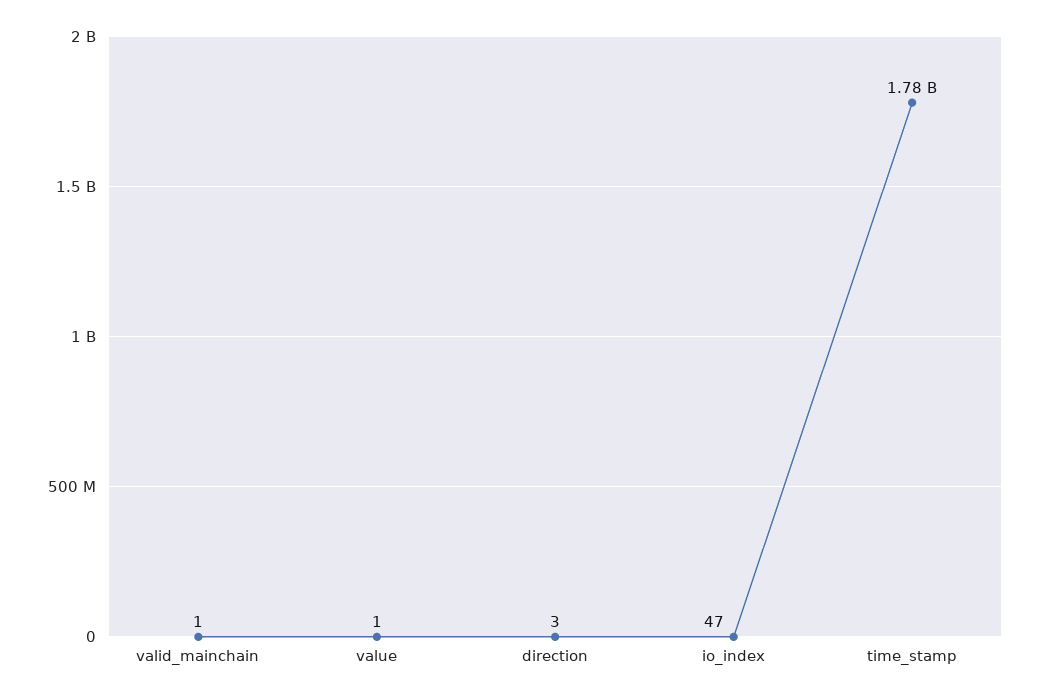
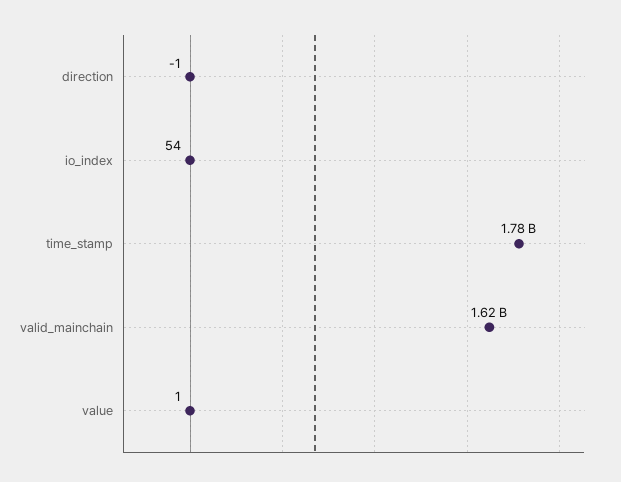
valid_mainchain: 1 -> 1620000000
direction: 3 -> -1
io_index: 47 -> 54

